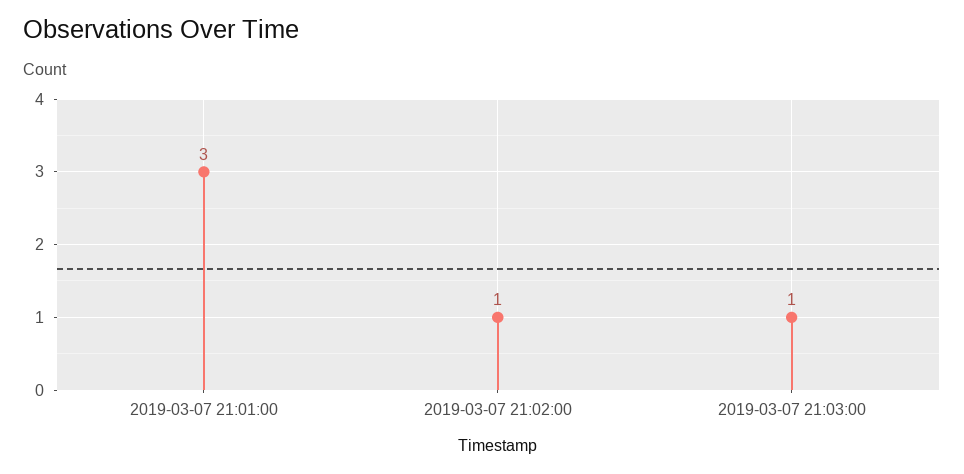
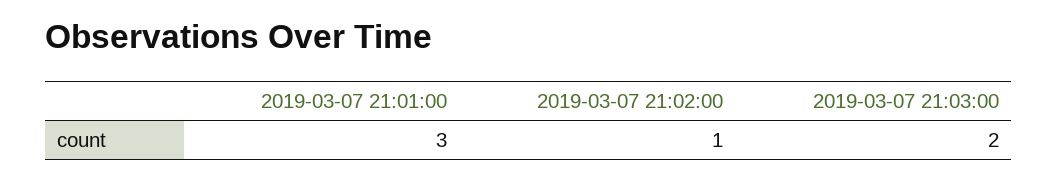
2019-03-07 21:03:00: 1 -> 2

